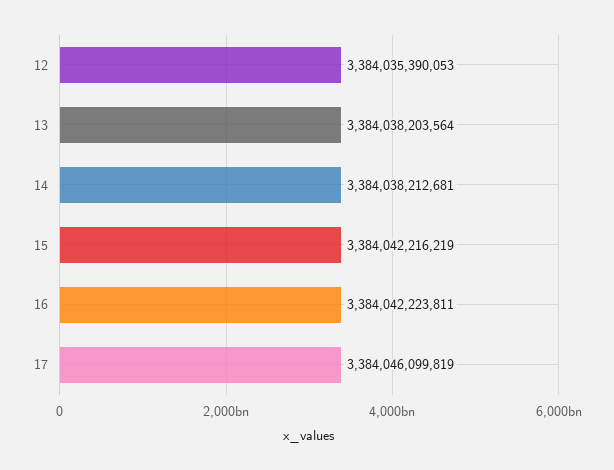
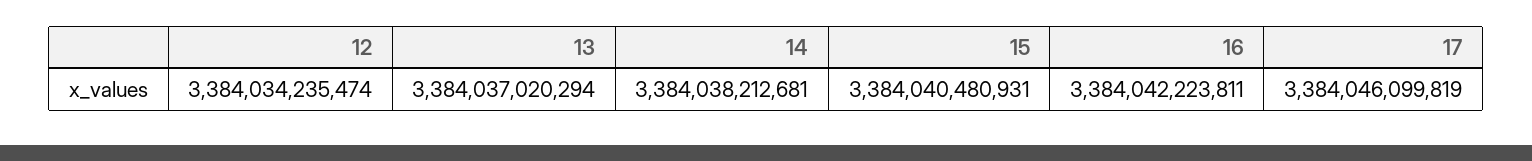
12: 3384035390053 -> 3384034235474
13: 3384038203564 -> 3384037020294
15: 3384042216219 -> 3384040480931

